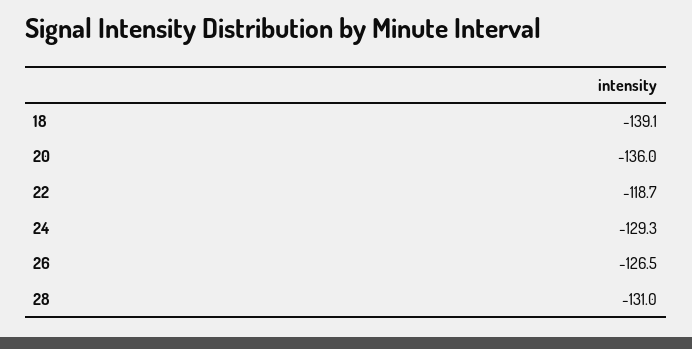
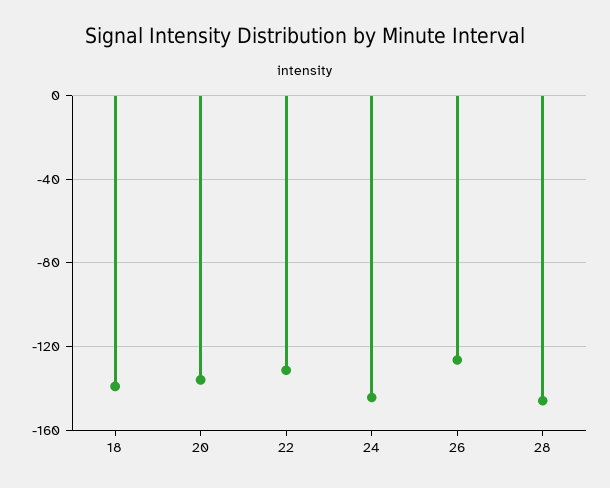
22: -118.7 -> -130
24: -129.3 -> -145
28: -131 -> -145

